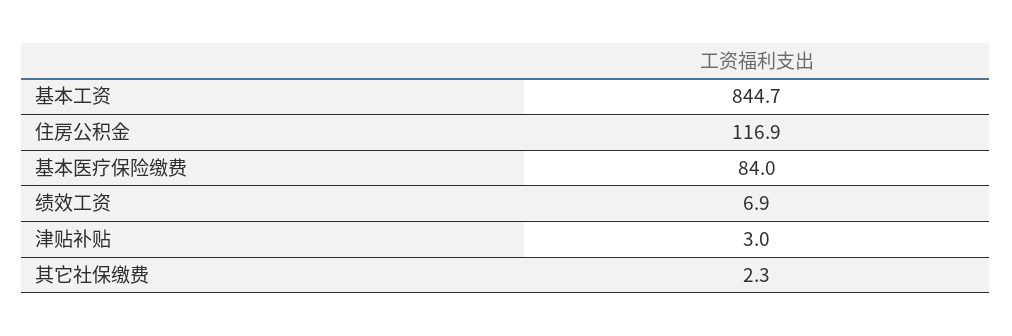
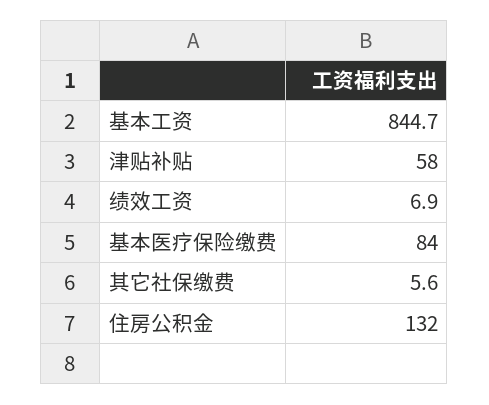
住房公积金: 116.9 -> 132
津贴补贴: 3 -> 58
其它社保缴费: 2.3 -> 5.6

